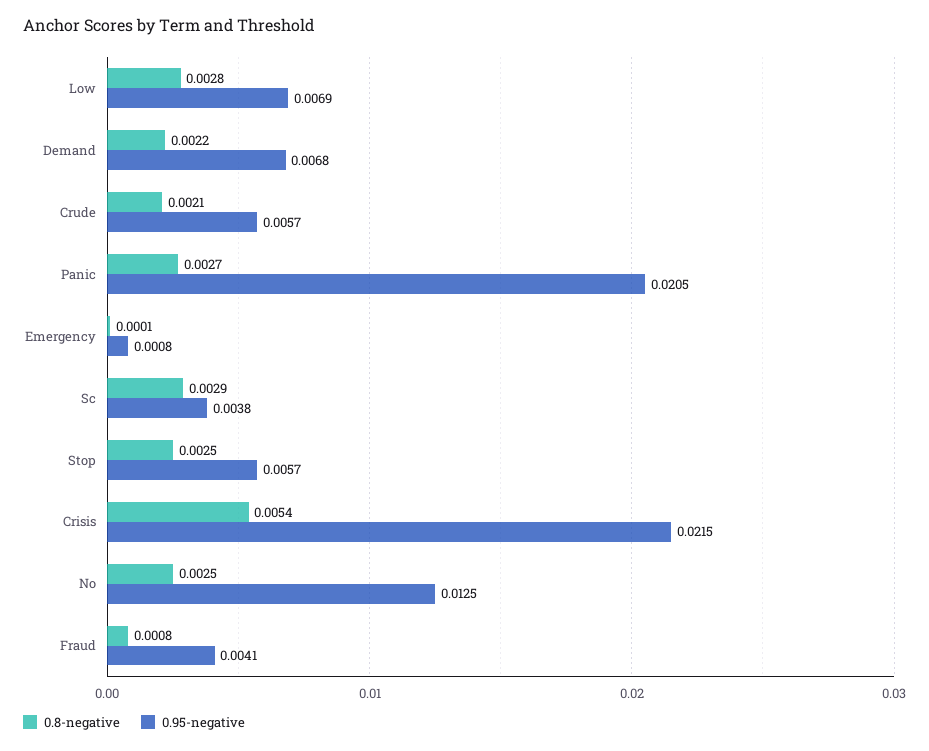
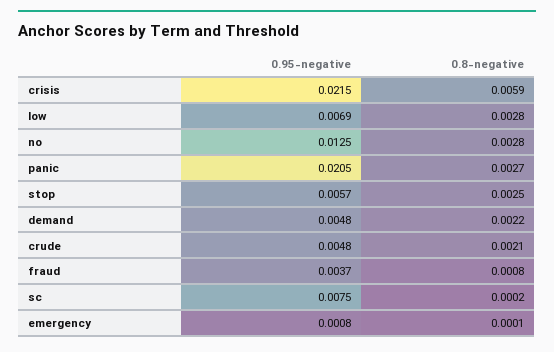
0.95-negative, Demand: 0.0068 -> 0.0048
0.95-negative, Crude: 0.0057 -> 0.0048
0.8-negative, Sc: 0.0029 -> 0.0002
0.95-negative, Sc: 0.0038 -> 0.0075
0.8-negative, Crisis: 0.0054 -> 0.0059
0.8-negative, No: 0.0025 -> 0.0028
0.95-negative, Fraud: 0.0041 -> 0.0037

